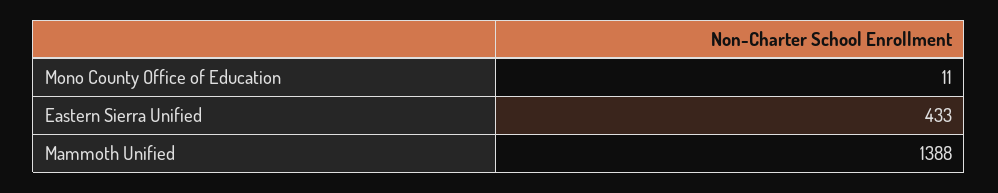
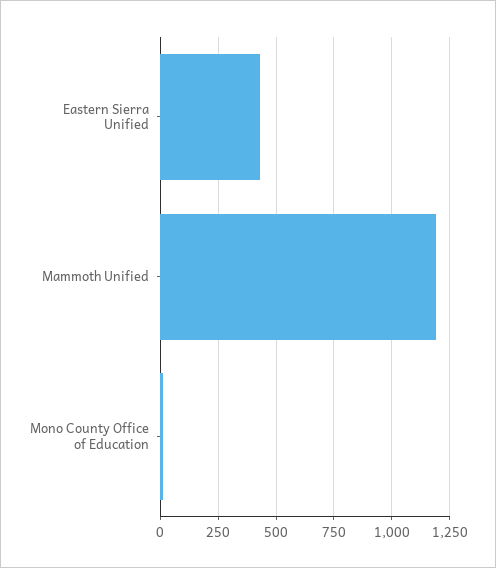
Mammoth Unified: 1388 -> 1200

